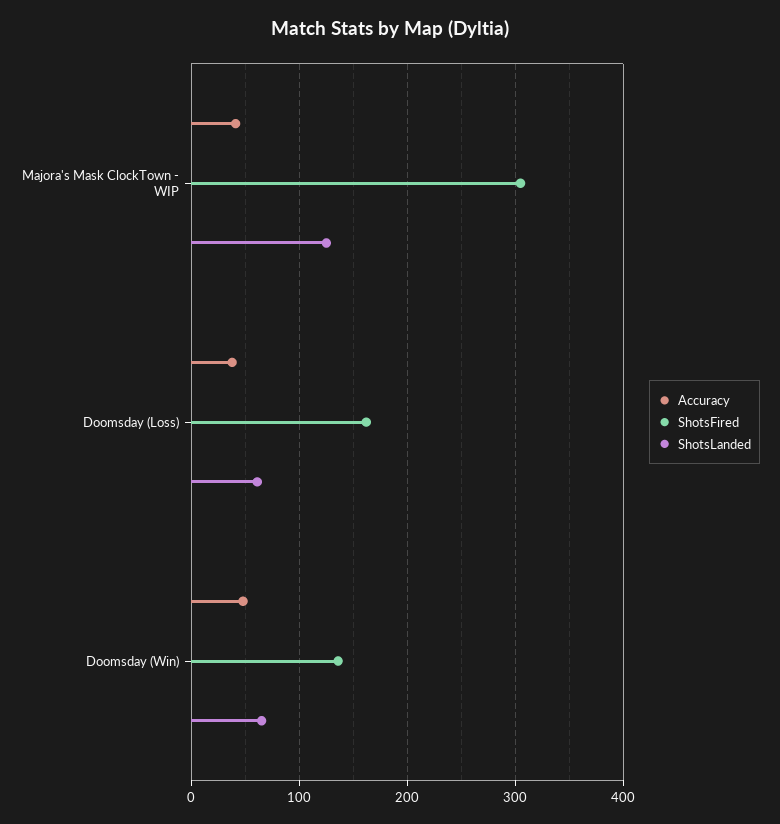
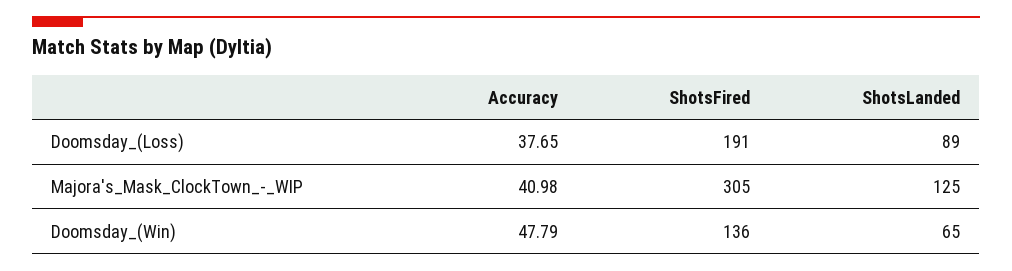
ShotsFired, Doomsday (Loss): 160 -> 191
ShotsLanded, Doomsday (Loss): 60 -> 89

